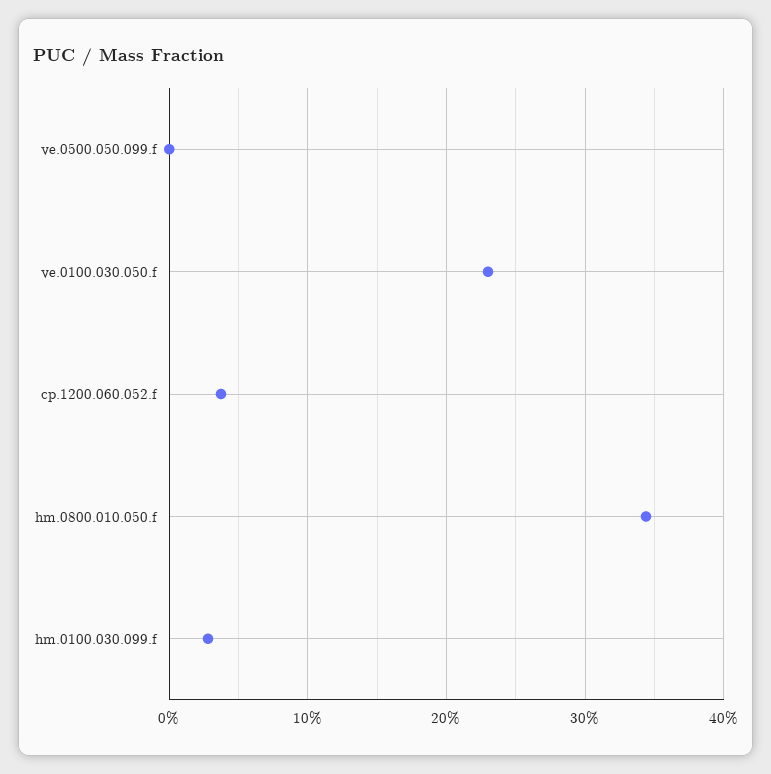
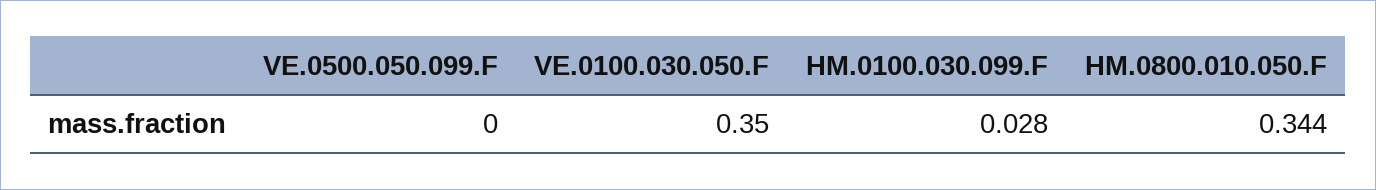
ve.0100.030.050.f: 0.23 -> 0.35
cp.1200.060.052.f: 0.04 -> none

